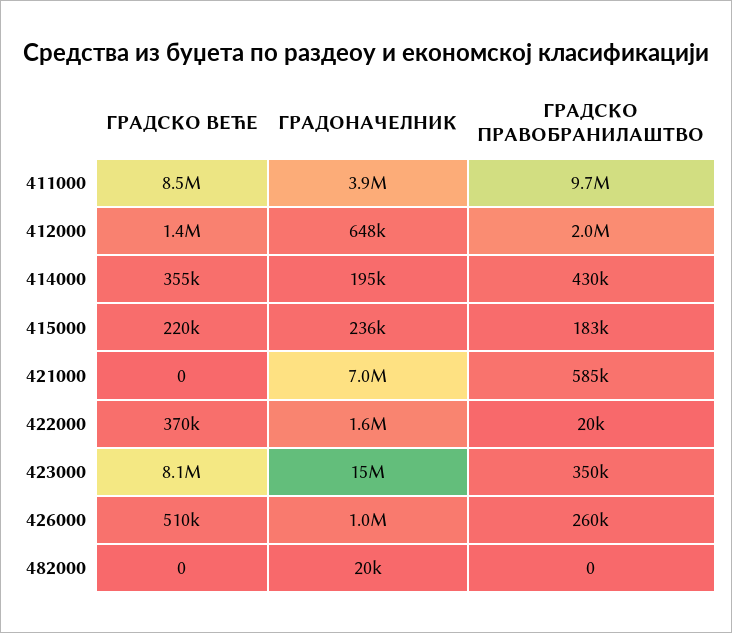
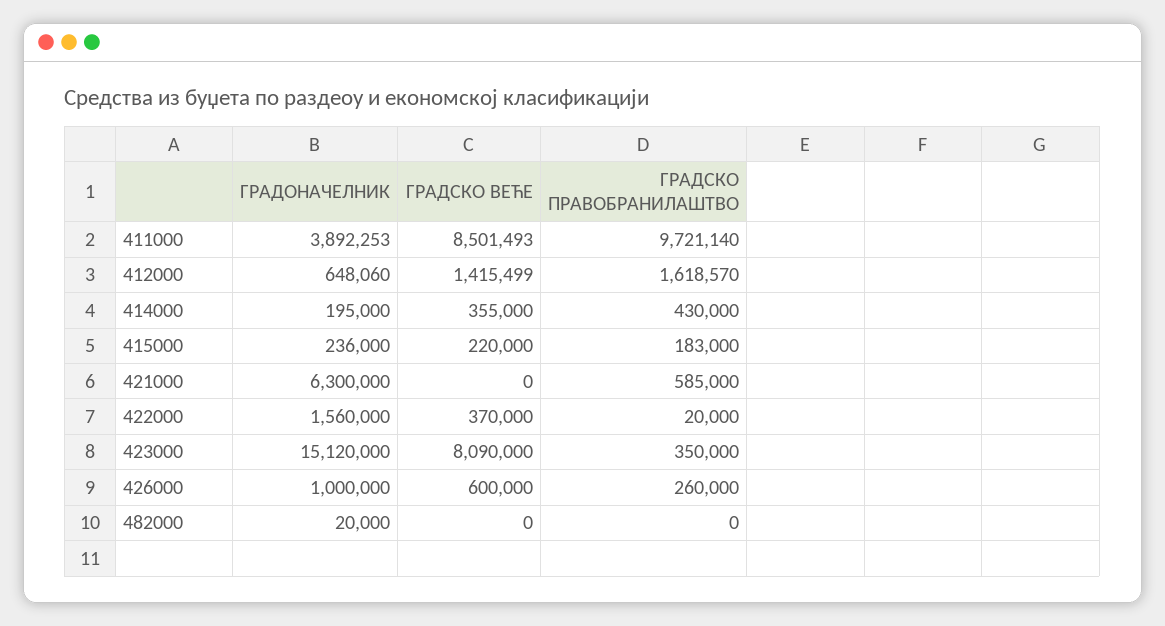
ГРАДСКО ПРАВОБРАНИЛАШТВО, 412000: 2000000 -> 1618570
ГРАДОНАЧЕЛНИК, 421000: 7000000 -> 6300000
ГРАДСКО ВЕЋЕ, 426000: 510000 -> 600000

